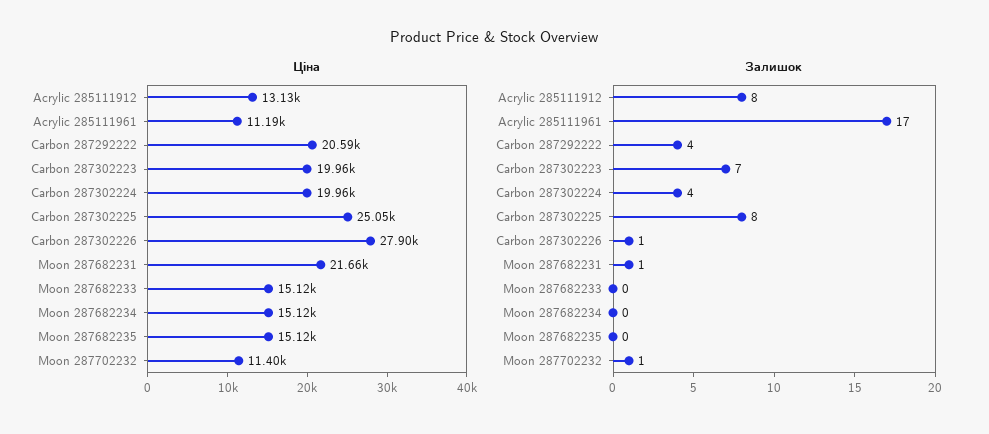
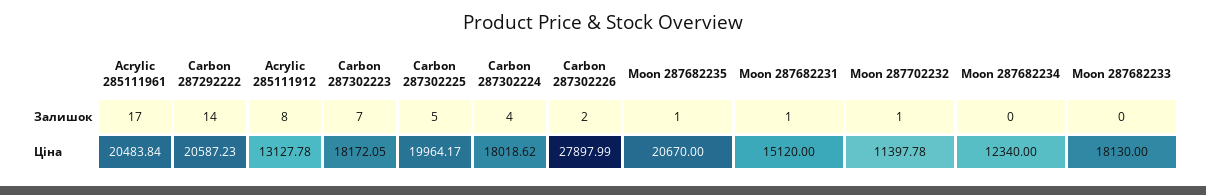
Ціна, Acrylic 285111961: 11190 -> 20483.84
Ціна, Carbon 287302223: 19960 -> 18172.05
Ціна, Carbon 287302224: 19960 -> 18018.62
Ціна, Carbon 287302225: 25050 -> 19964.17
Ціна, Moon 287682231: 21660 -> 15120
Ціна, Moon 287682233: 15120 -> 18130
Ціна, Moon 287682234: 15120 -> 12340
Ціна, Moon 287682235: 15120 -> 20670
Залишок, Carbon 287292222: 4 -> 14
Залишок, Carbon 287302225: 8 -> 5
Залишок, Carbon 287302226: 1 -> 2
Залишок, Moon 287682235: 0 -> 1

